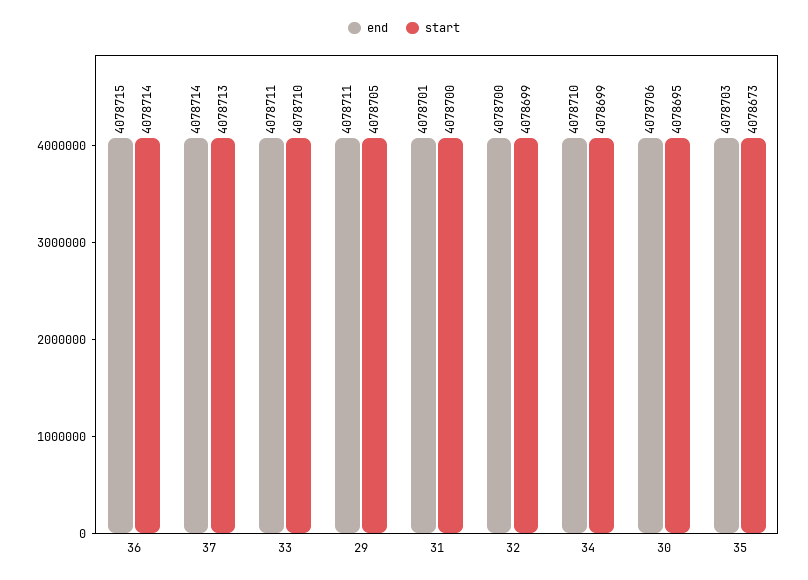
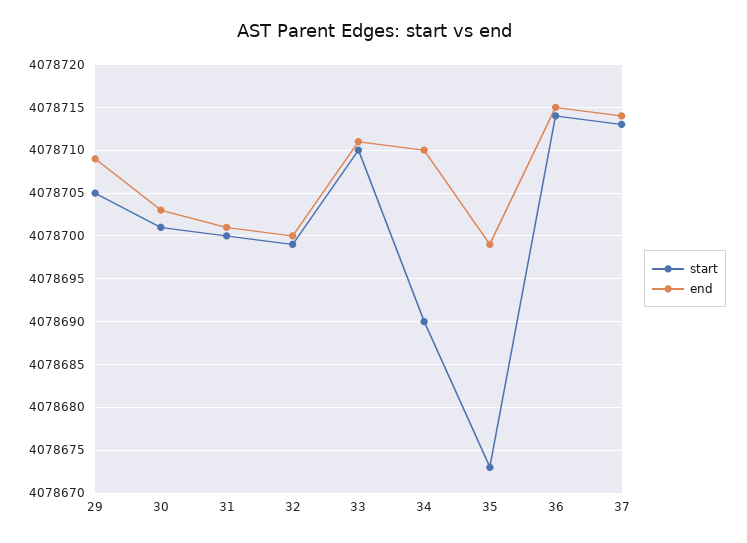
end, 29: 4078711 -> 4078709
start, 34: 4078699 -> 4078690
end, 30: 4078706 -> 4078703
start, 30: 4078695 -> 4078701
end, 35: 4078703 -> 4078699

